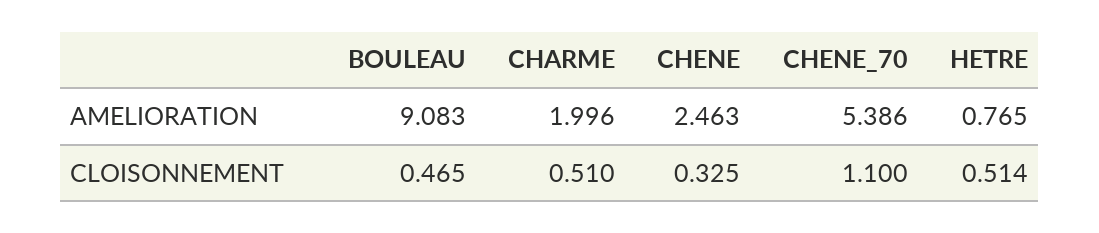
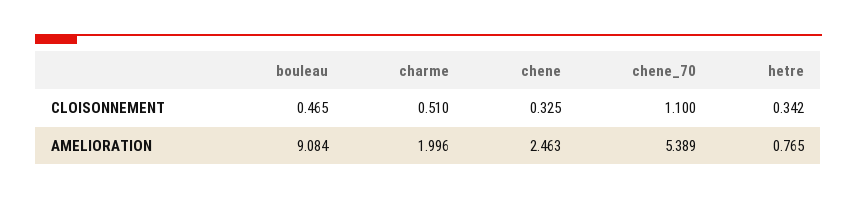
BOULEAU, AMELIORATION: 9.083 -> 9.084
CHENE_70, AMELIORATION: 5.386 -> 5.389
HETRE, CLOISONNEMENT: 0.514 -> 0.342

